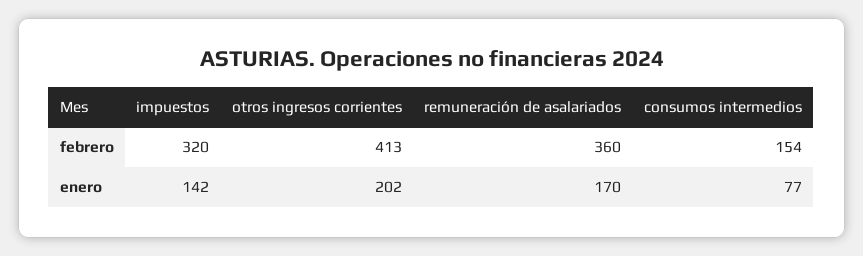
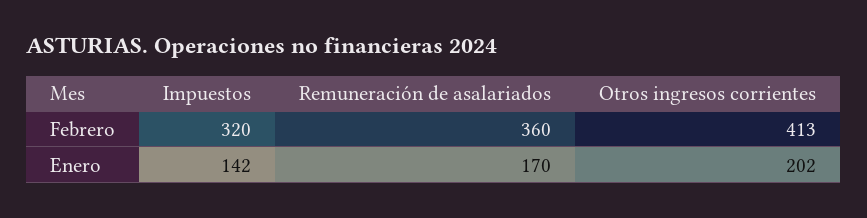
consumos intermedios, febrero: 154 -> none
consumos intermedios, enero: 77 -> none

